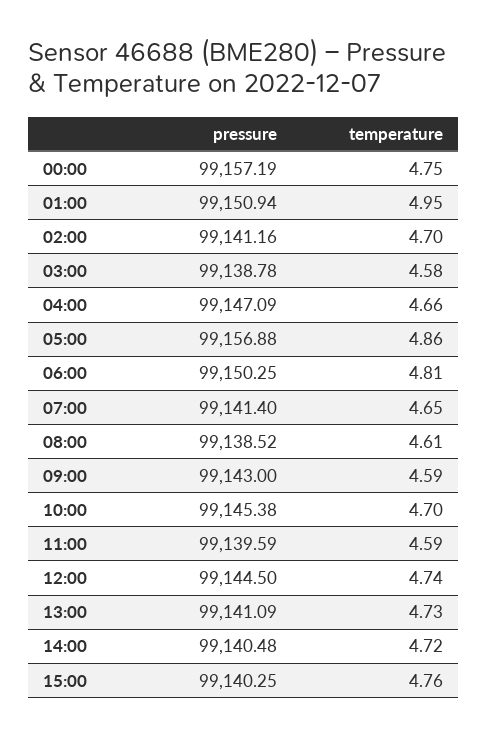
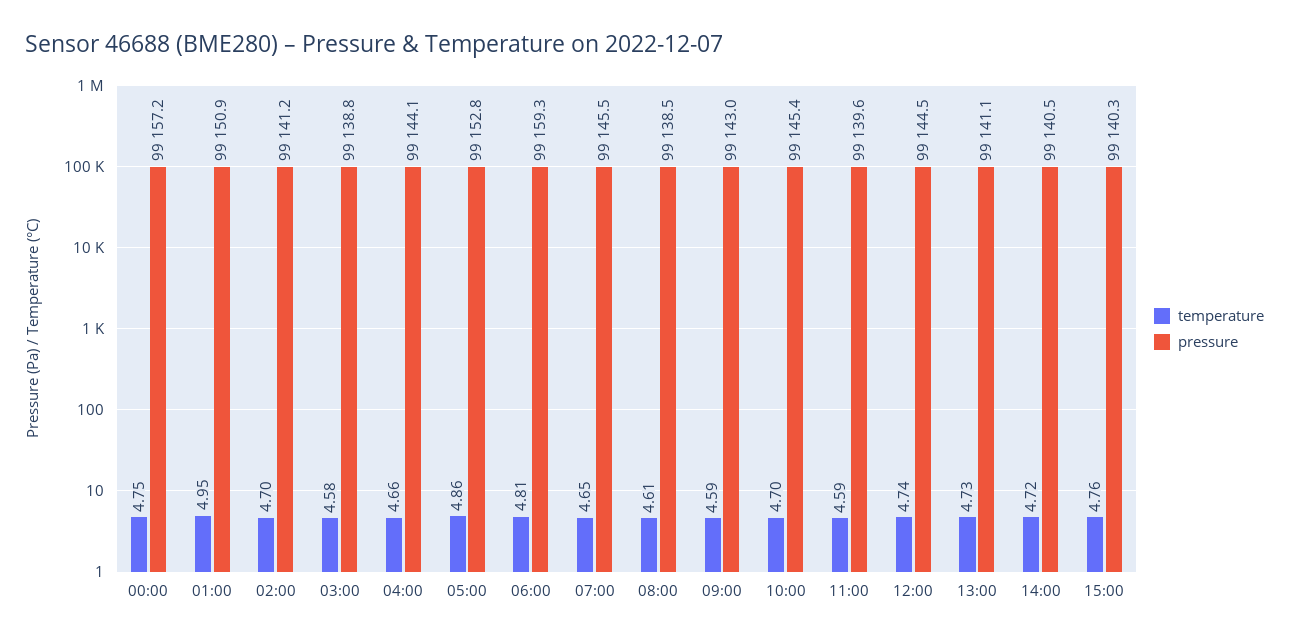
pressure, 04:00: 99147.09 -> 99144.1
pressure, 05:00: 99156.88 -> 99152.8
pressure, 06:00: 99150.25 -> 99159.3
pressure, 07:00: 99141.4 -> 99145.5

